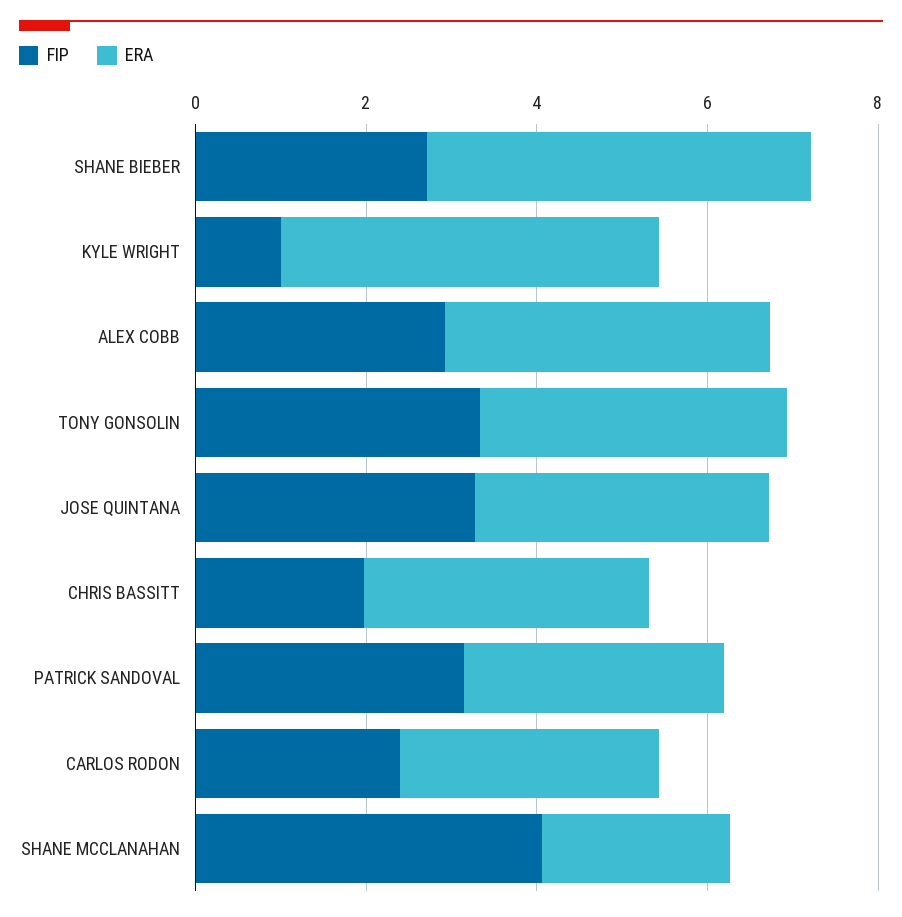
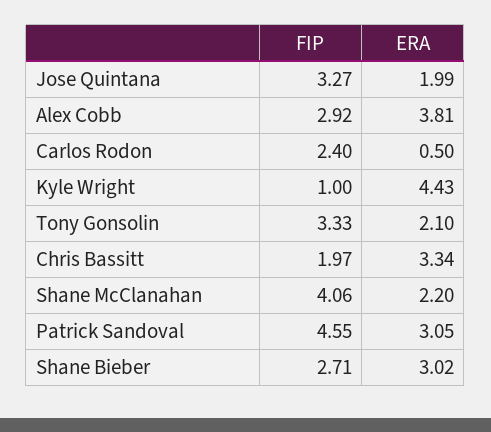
ERA, SHANE BIEBER: 4.5 -> 3.02
ERA, TONY GONSOLIN: 3.5 -> 2.1
ERA, JOSE QUINTANA: 3.5 -> 1.99
FIP, PATRICK SANDOVAL: 3 -> 4.55
ERA, CARLOS RODON: 3 -> 0.5

